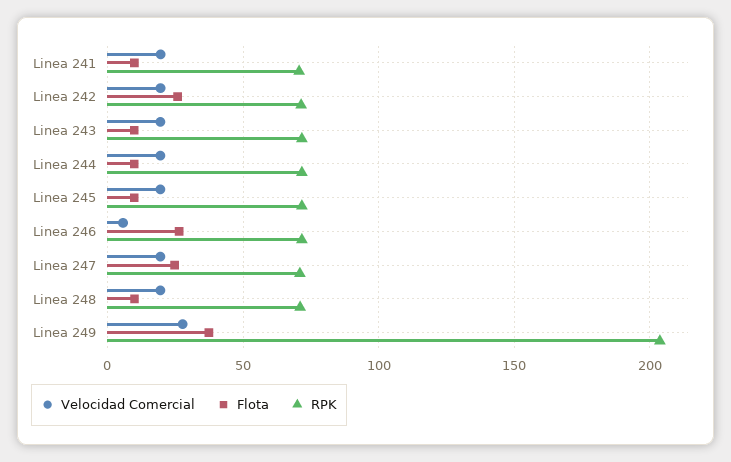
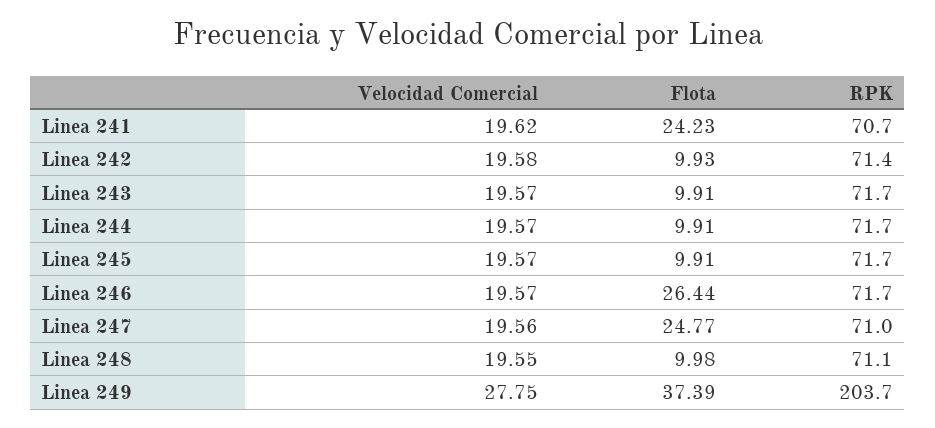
Flota, Linea 241: 10 -> 24.23
Flota, Linea 242: 25 -> 9.93
Velocidad Comercial, Linea 246: 5 -> 19.57

